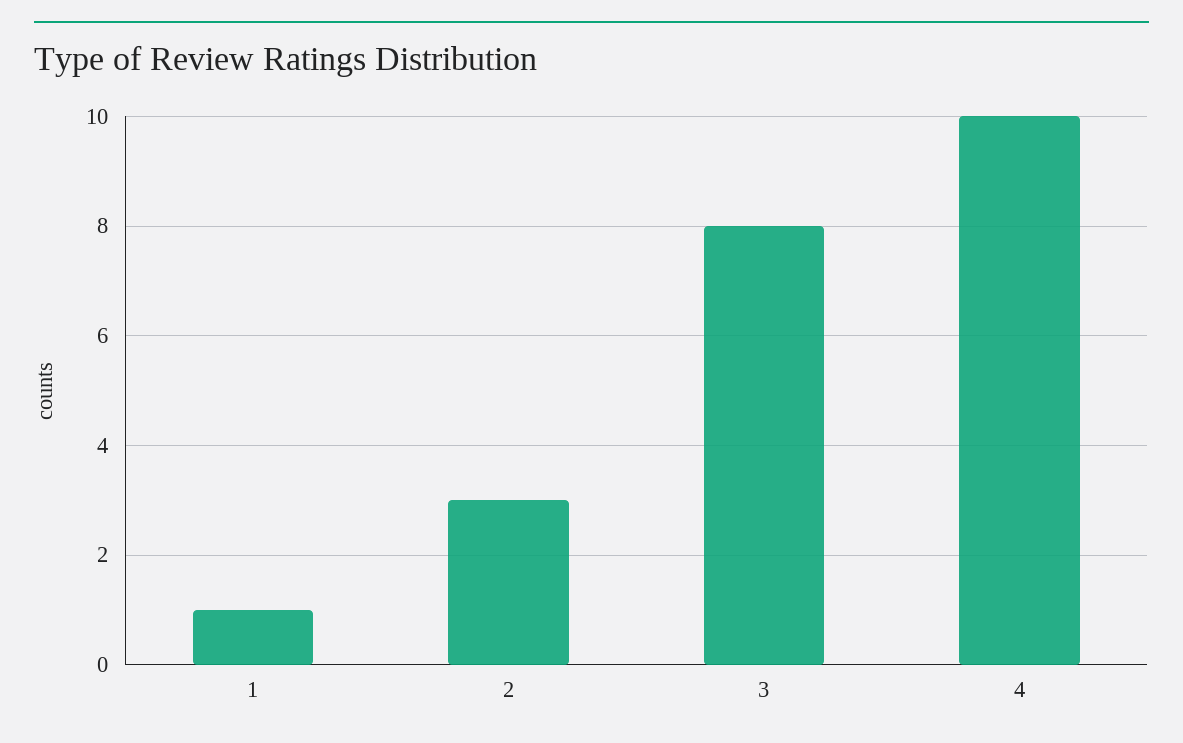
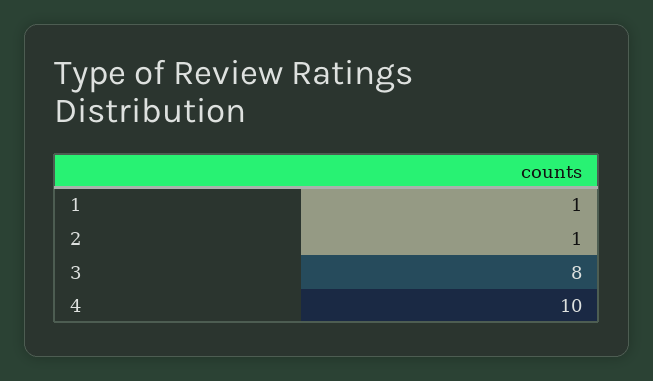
2: 3 -> 1

